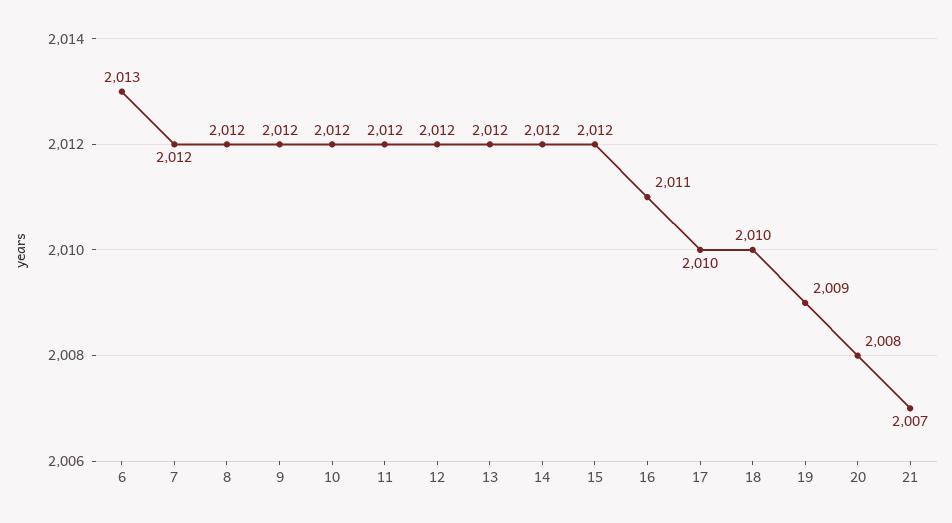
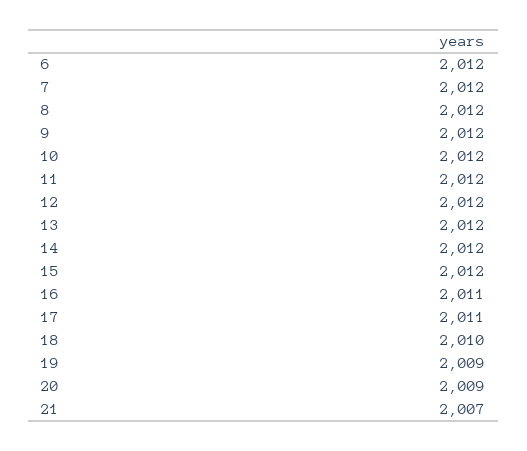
6: 2013 -> 2012
17: 2010 -> 2011
20: 2008 -> 2009

